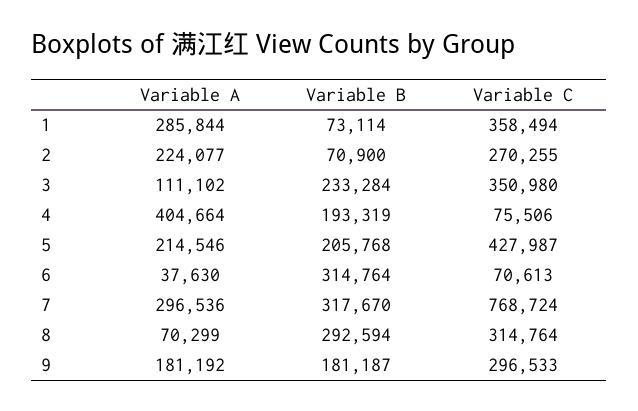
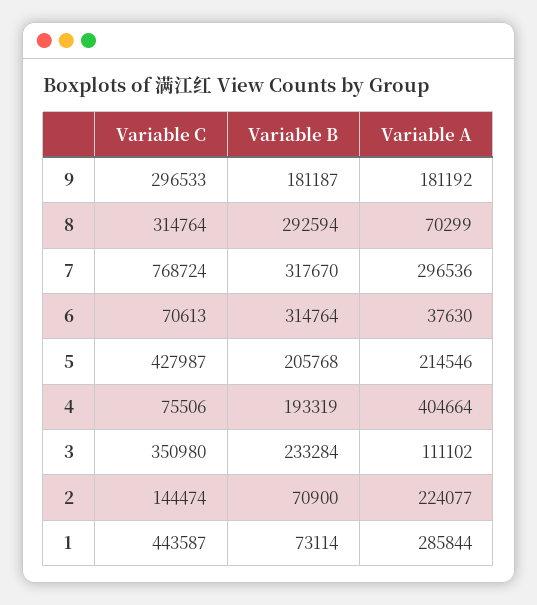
Variable C, 1: 358494 -> 443587
Variable C, 2: 270255 -> 144474

